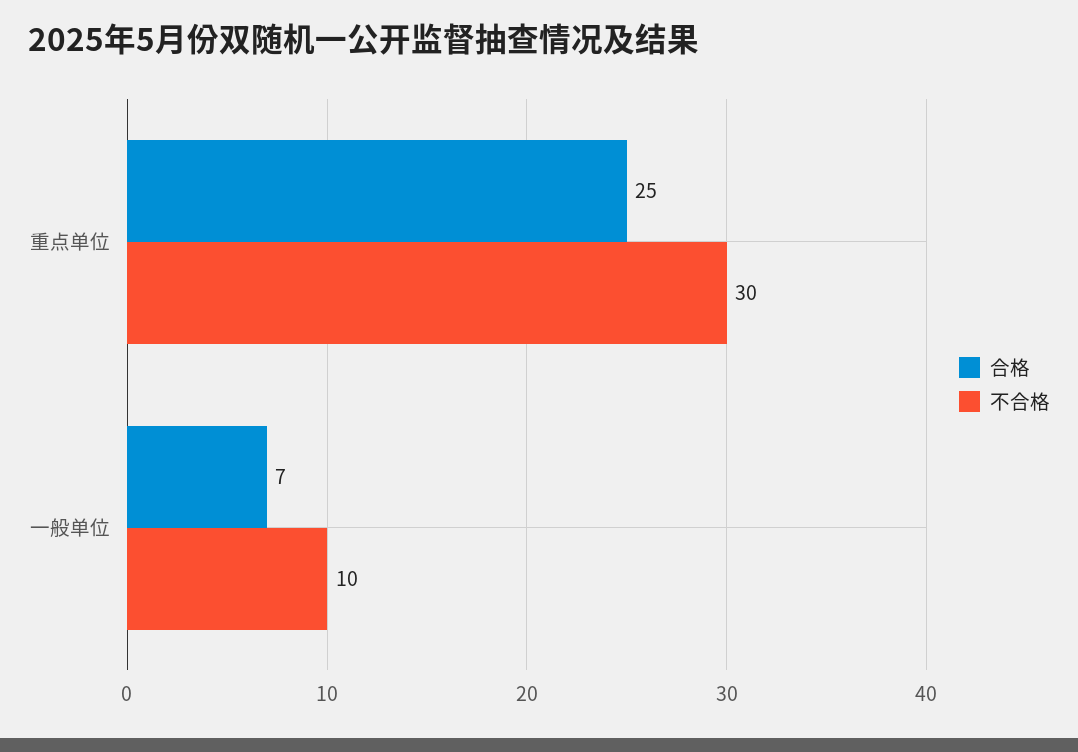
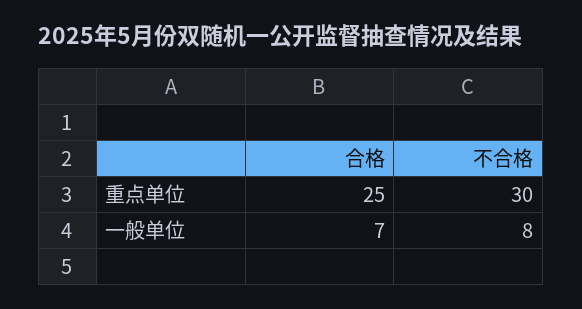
不合格, 一般单位: 10 -> 8

